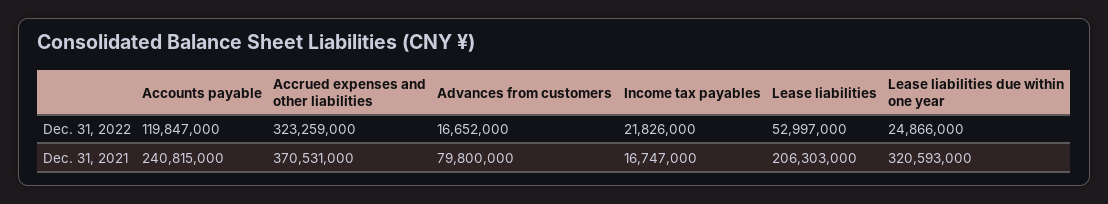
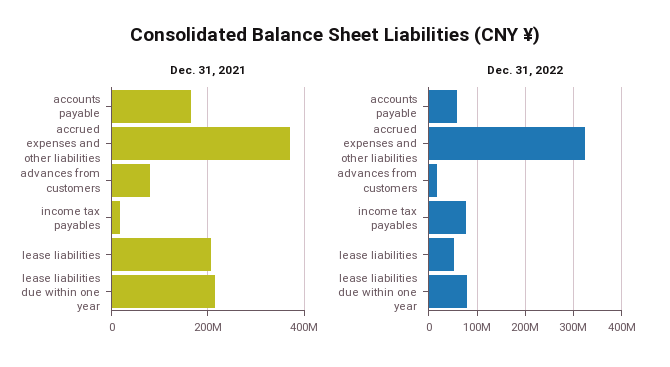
Dec. 31, 2022, Accounts payable: 119847000 -> 60000000
Dec. 31, 2022, Income tax payables: 21826000 -> 80000000
Dec. 31, 2022, Lease liabilities due within one year: 24866000 -> 80000000
Dec. 31, 2021, Accounts payable: 240815000 -> 160000000
Dec. 31, 2021, Lease liabilities due within one year: 320593000 -> 220000000

